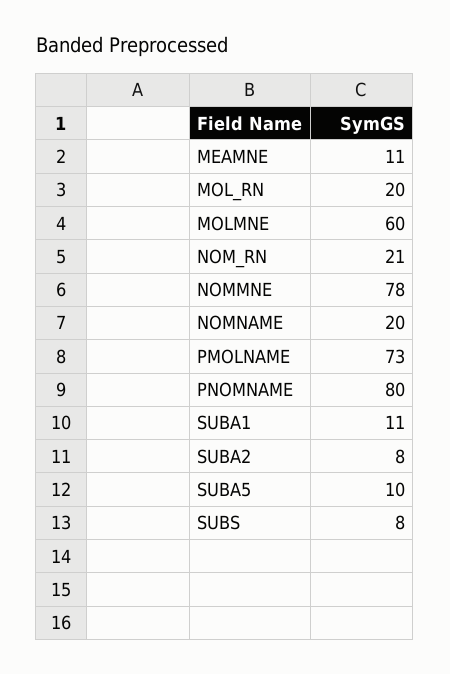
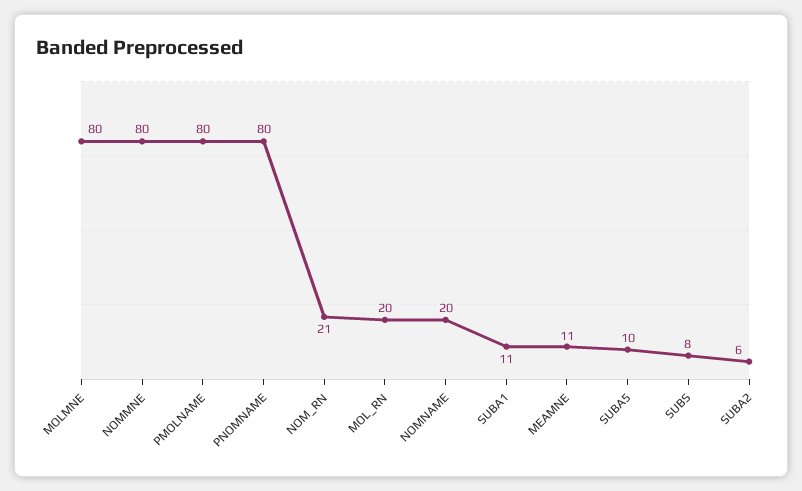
MOLMNE: 60 -> 80
NOMMNE: 78 -> 80
PMOLNAME: 73 -> 80
SUBA2: 8 -> 6

